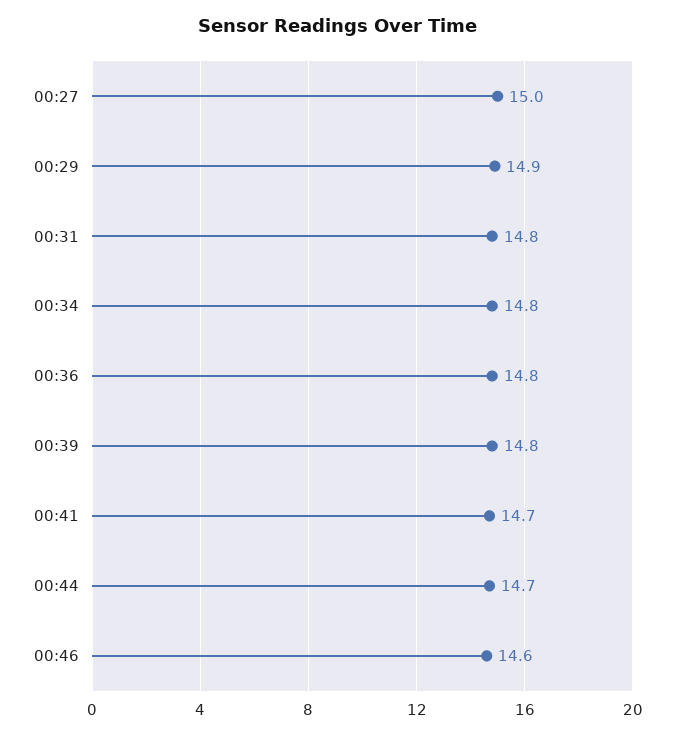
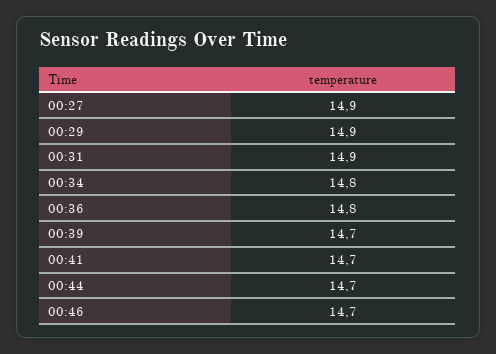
00:27: 15 -> 14.9
00:31: 14.8 -> 14.9
00:39: 14.8 -> 14.7
00:46: 14.6 -> 14.7

